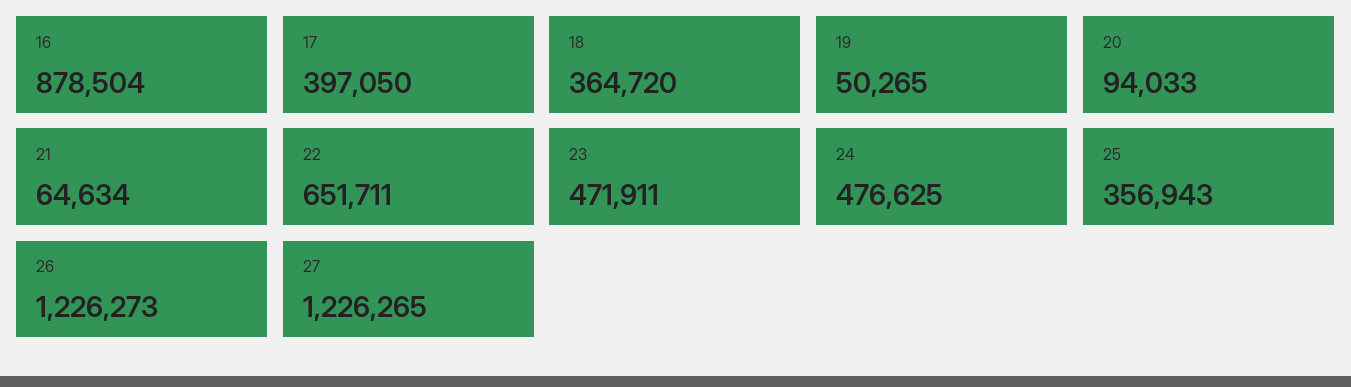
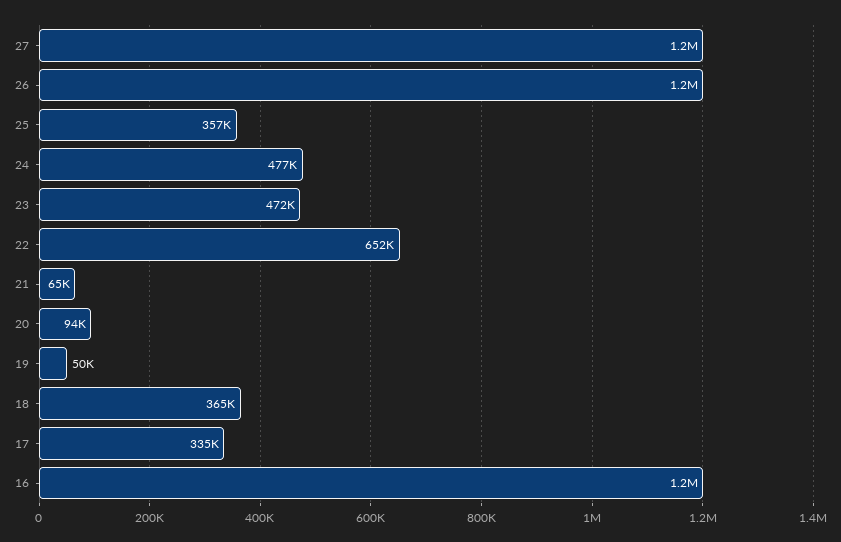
16: 878504 -> 1200000
17: 397050 -> 335000

